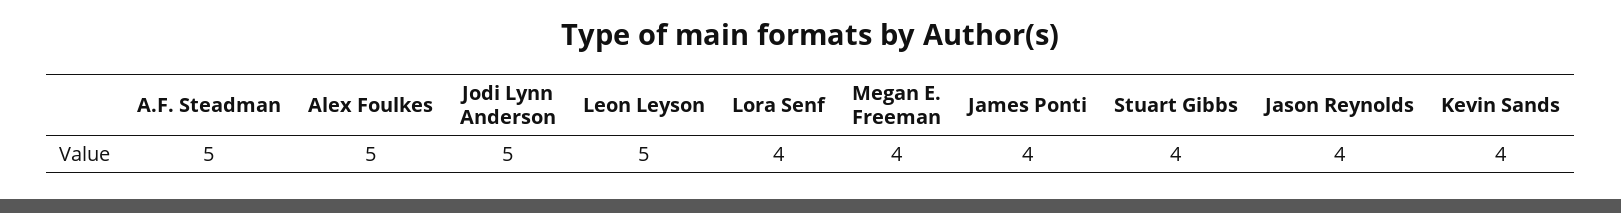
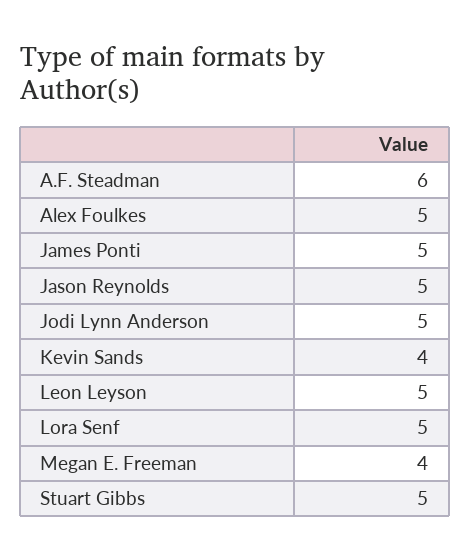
A.F. Steadman: 5 -> 6
Lora Senf: 4 -> 5
James Ponti: 4 -> 5
Stuart Gibbs: 4 -> 5
Jason Reynolds: 4 -> 5

